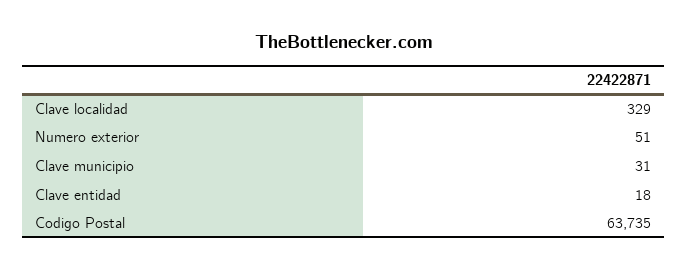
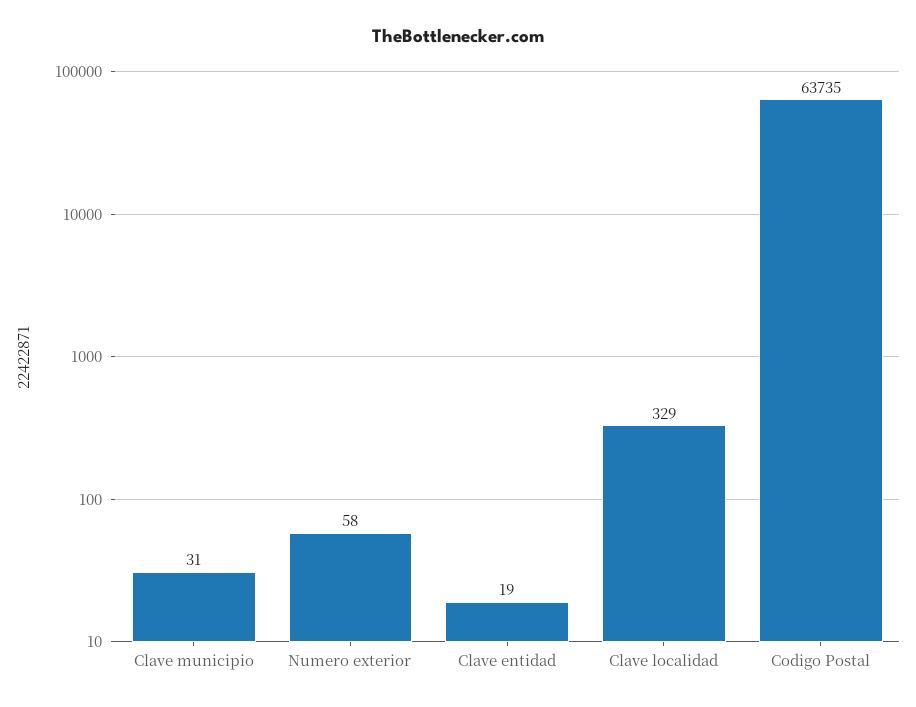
Numero exterior: 51 -> 58
Clave entidad: 18 -> 19

